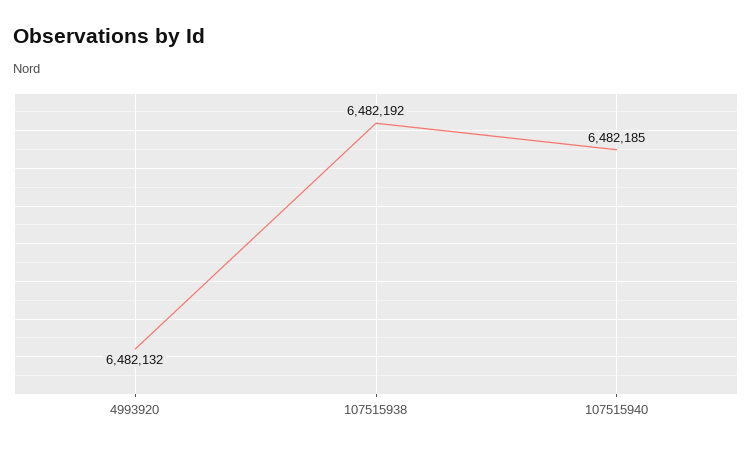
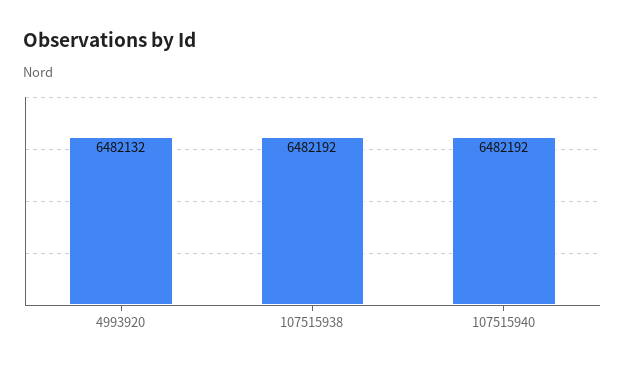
107515940: 6482185 -> 6482192

